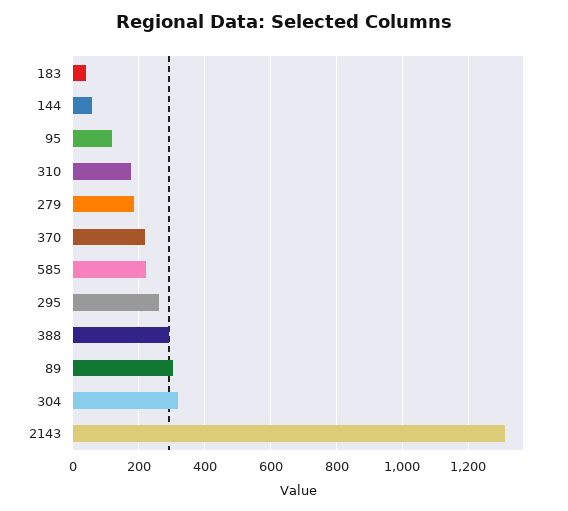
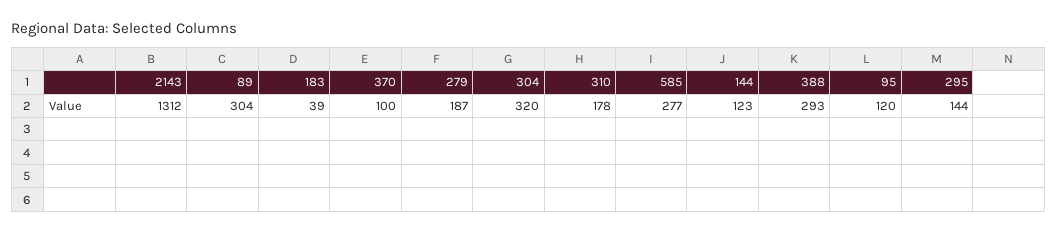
144: 60 -> 123
370: 220 -> 100
585: 220 -> 277
295: 260 -> 144

